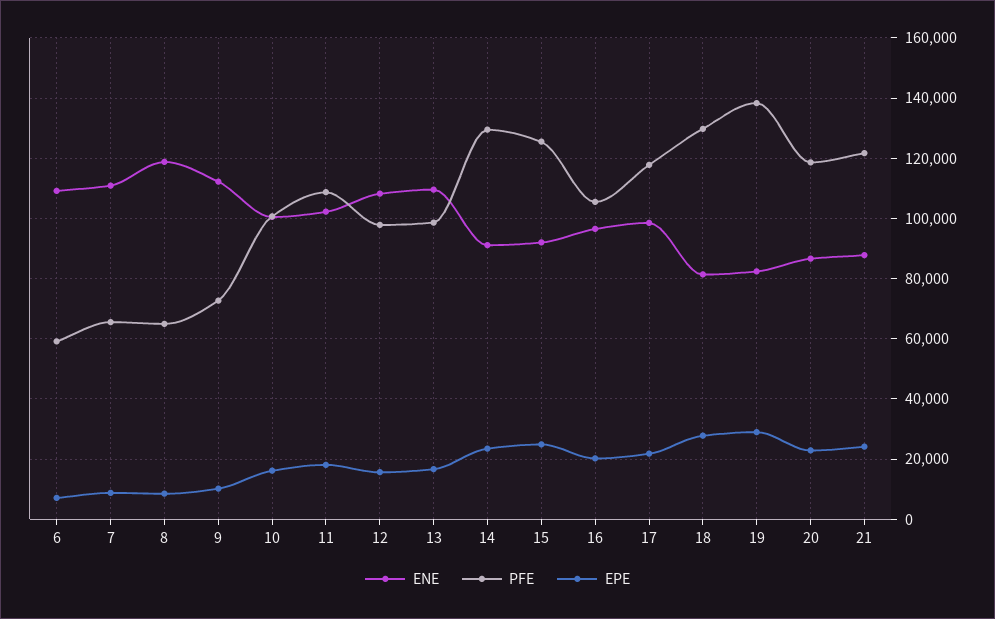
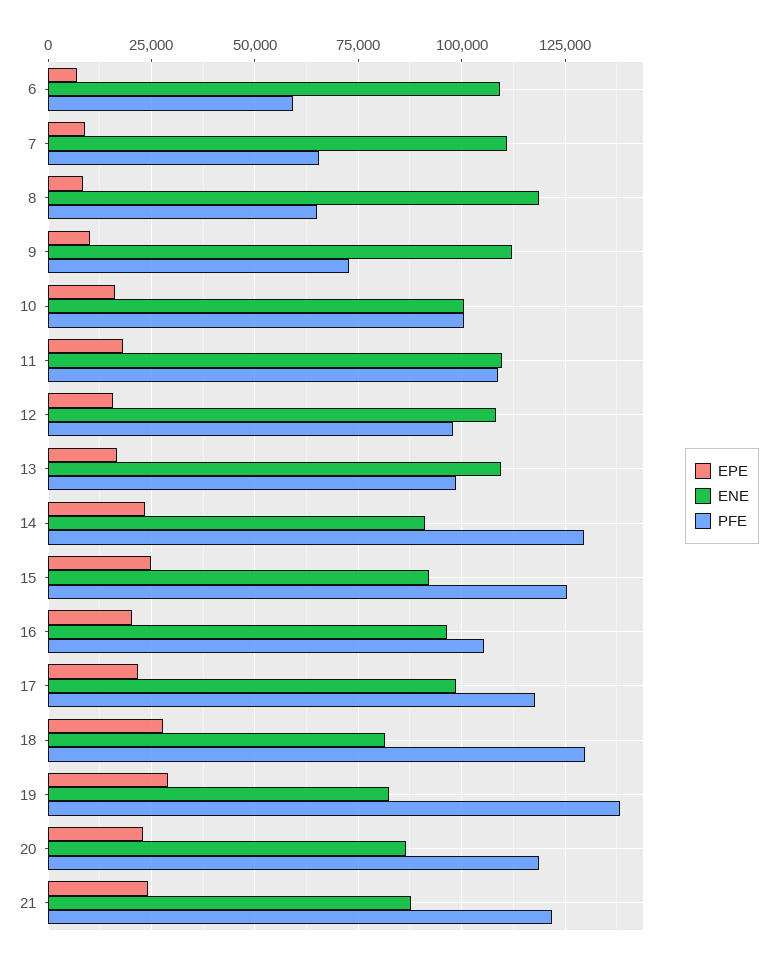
ENE, 11: 102000 -> 110000

